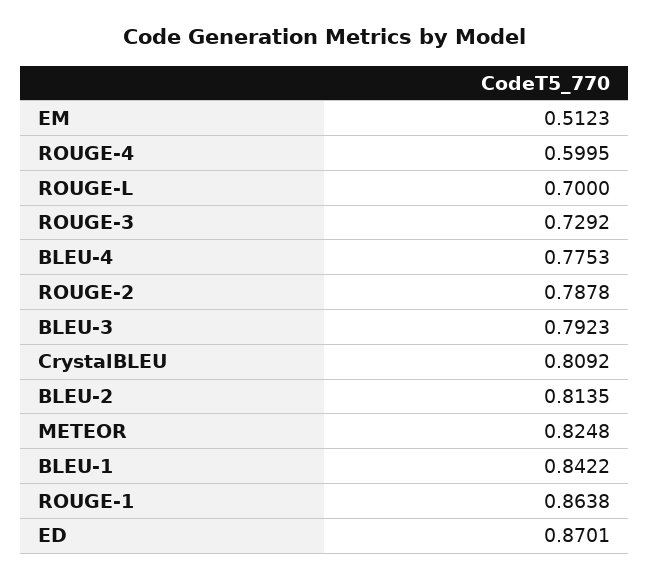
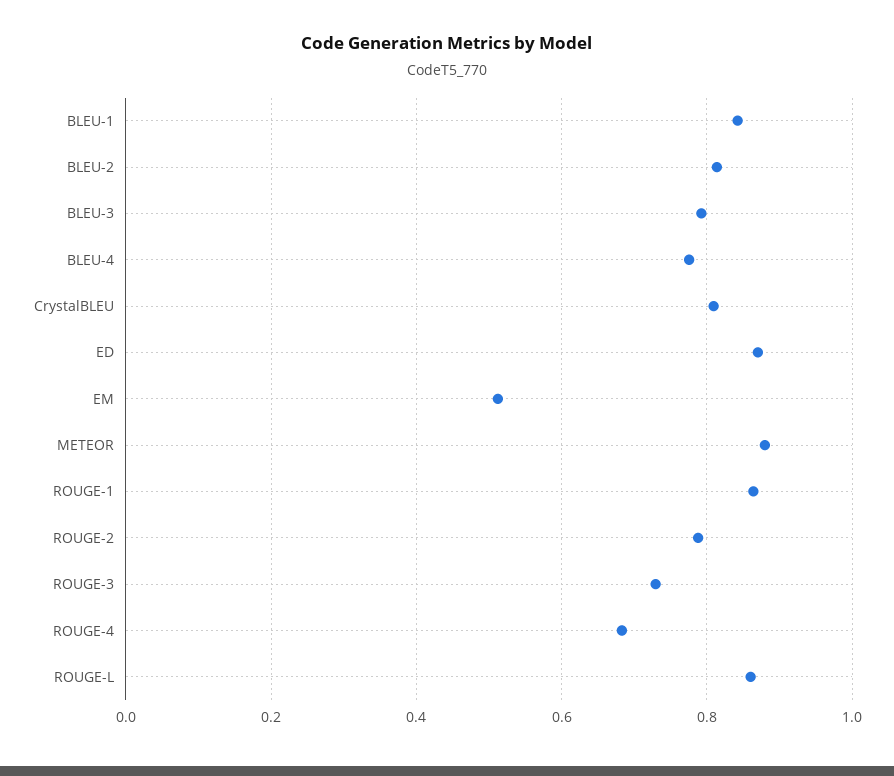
ROUGE-4: 0.5995 -> 0.68
ROUGE-L: 0.7 -> 0.86
METEOR: 0.8248 -> 0.88

